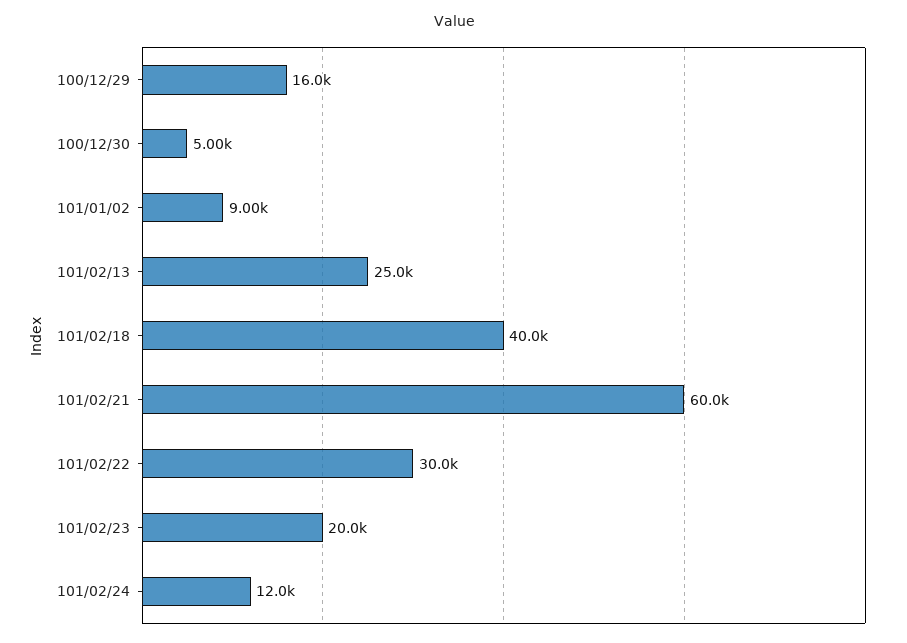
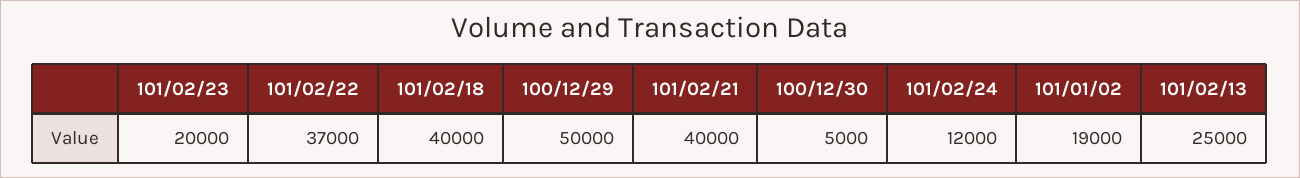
100/12/29: 16000 -> 50000
101/01/02: 9000 -> 19000
101/02/21: 60000 -> 40000
101/02/22: 30000 -> 37000

